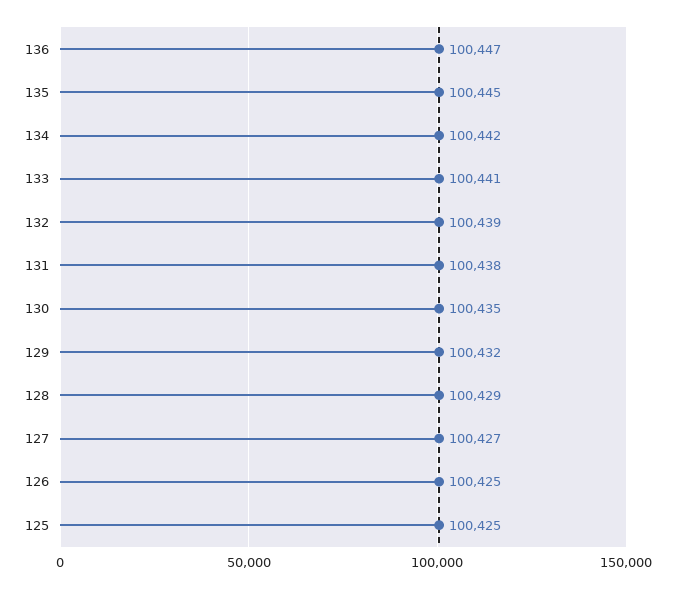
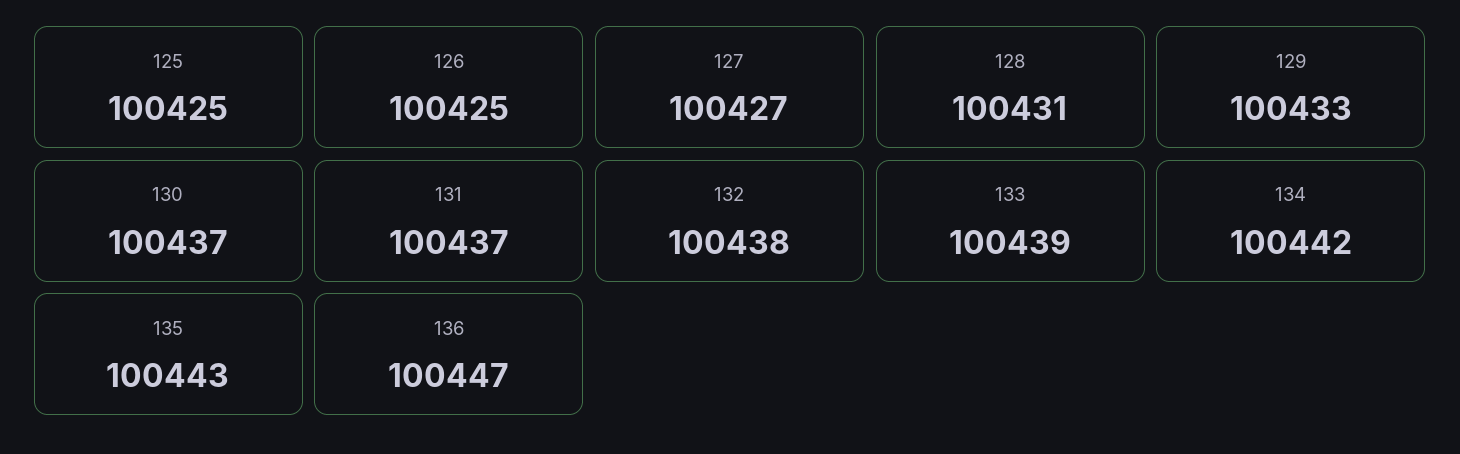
135: 100445 -> 100443
133: 100441 -> 100439
132: 100439 -> 100438
131: 100438 -> 100437
130: 100435 -> 100437
129: 100432 -> 100433
128: 100429 -> 100431

